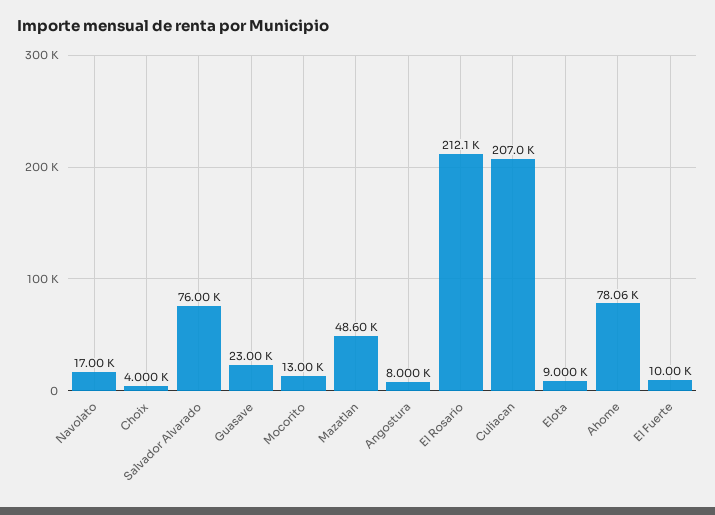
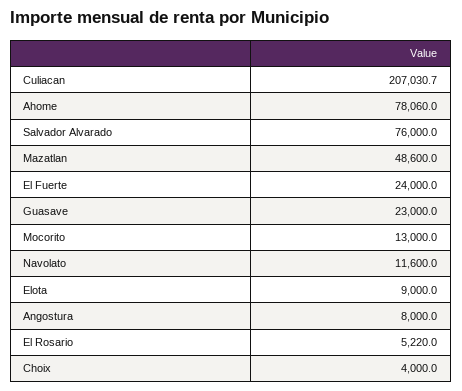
Navolato: 17000 -> 11600
El Rosario: 212100 -> 5220
El Fuerte: 10000 -> 24000

